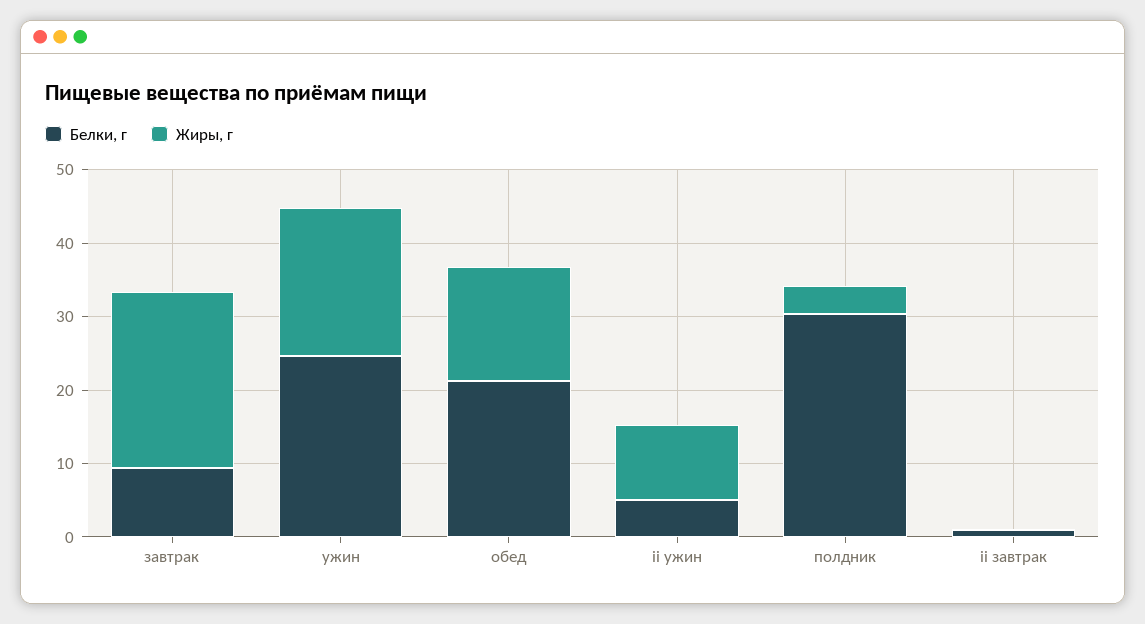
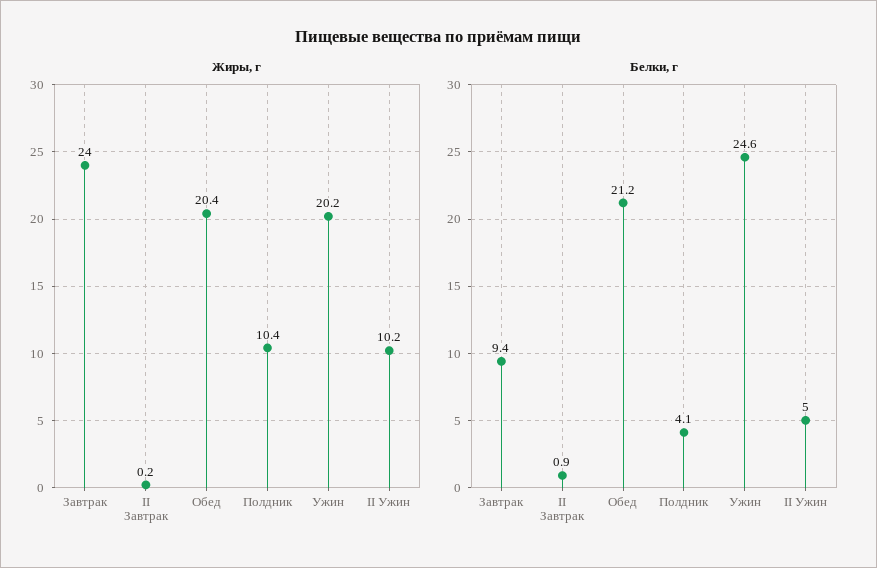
Жиры, г, обед: 16 -> 20.4
Белки, г, полдник: 30 -> 4.1
Жиры, г, полдник: 4 -> 10.4

